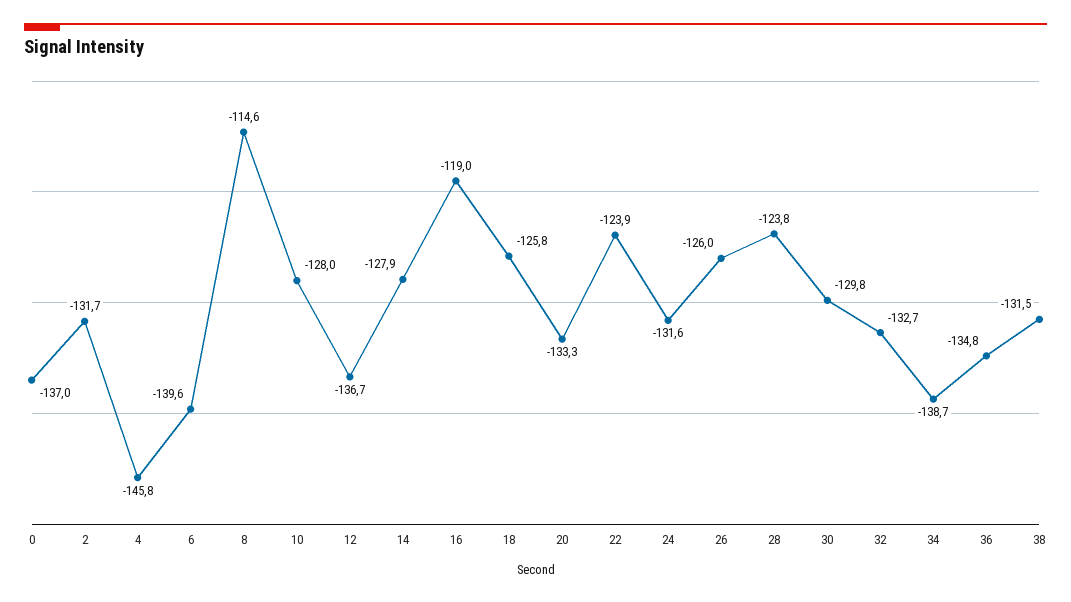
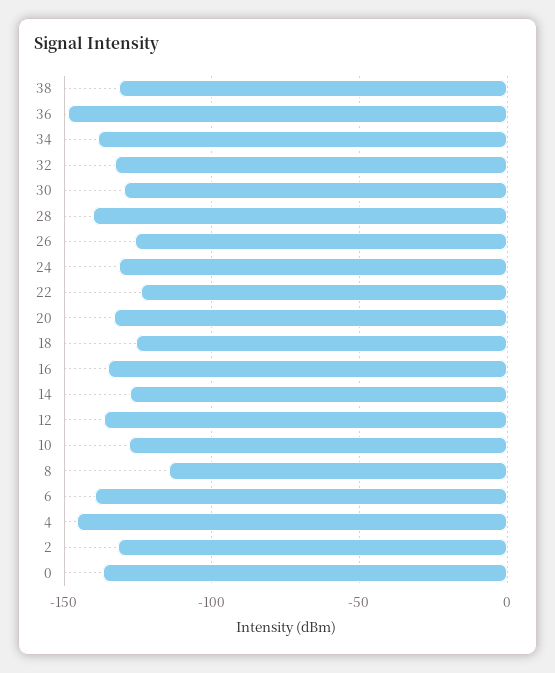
16: -119 -> -135
28: -123.8 -> -140
36: -134.8 -> -150

